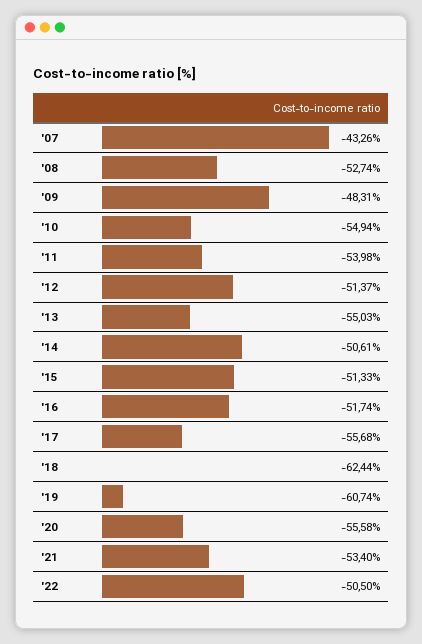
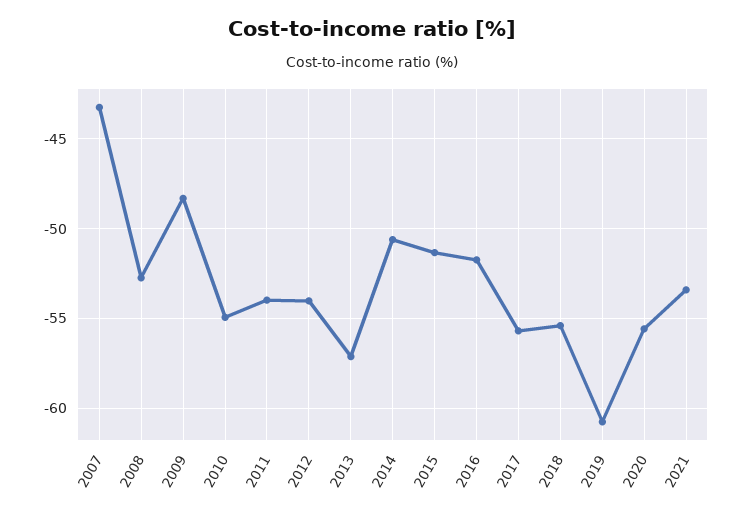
'12: -51.37 -> -54
'13: -55.03 -> -57
'18: -62.44 -> -55.5
'22: -50.5 -> none

